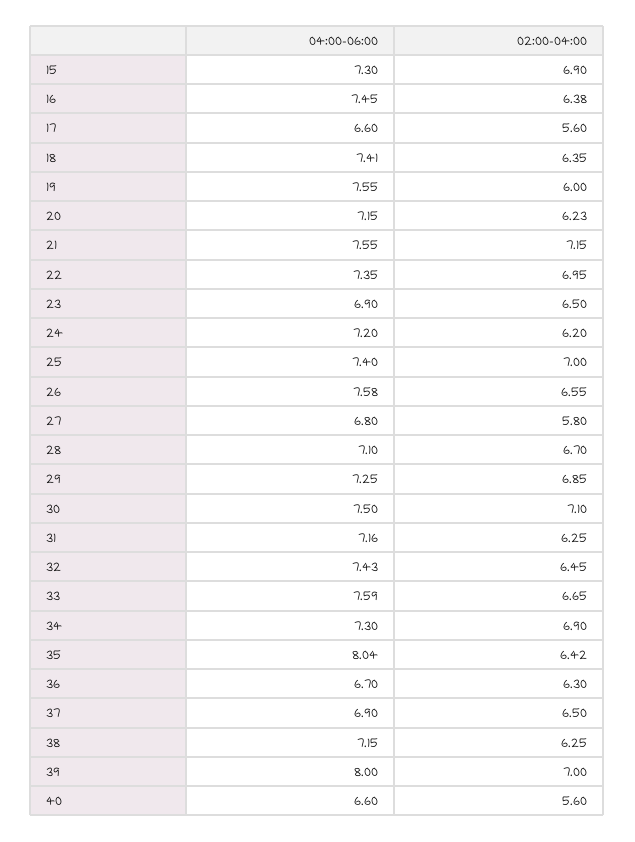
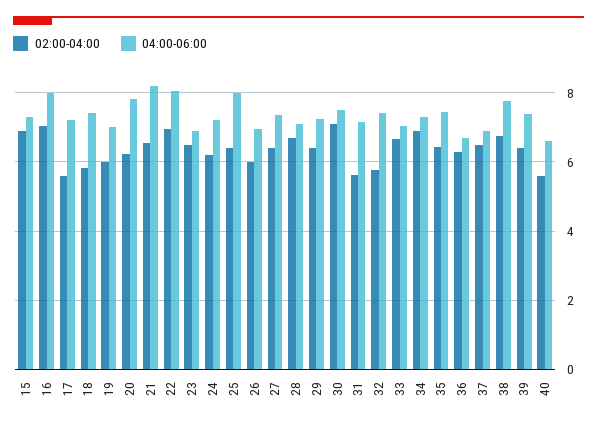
04:00-06:00, 16: 7.45 -> 8
02:00-04:00, 16: 6.38 -> 7
04:00-06:00, 17: 6.6 -> 7.2
02:00-04:00, 18: 6.35 -> 5.8
04:00-06:00, 19: 7.55 -> 7
04:00-06:00, 20: 7.15 -> 7.8
04:00-06:00, 21: 7.55 -> 8.2
02:00-04:00, 21: 7.15 -> 6.6
04:00-06:00, 22: 7.35 -> 8
04:00-06:00, 25: 7.4 -> 8
02:00-04:00, 25: 7 -> 6.4
04:00-06:00, 26: 7.58 -> 7
02:00-04:00, 26: 6.55 -> 6
04:00-06:00, 27: 6.8 -> 7.4
02:00-04:00, 27: 5.8 -> 6.4
02:00-04:00, 29: 6.85 -> 6.4
02:00-04:00, 31: 6.25 -> 5.6
02:00-04:00, 32: 6.45 -> 5.8
04:00-06:00, 33: 7.59 -> 7
04:00-06:00, 35: 8.04 -> 7.4
04:00-06:00, 38: 7.15 -> 7.8
02:00-04:00, 38: 6.25 -> 6.8
04:00-06:00, 39: 8 -> 7.4
02:00-04:00, 39: 7 -> 6.4

